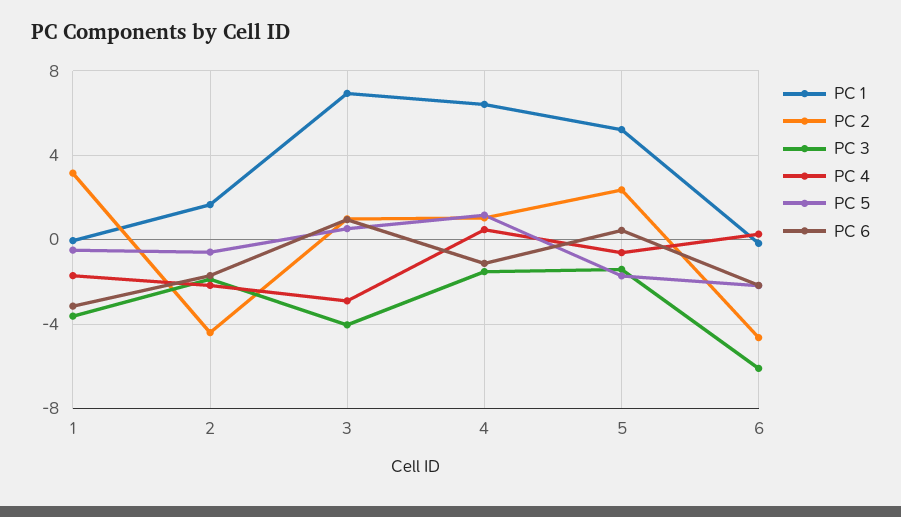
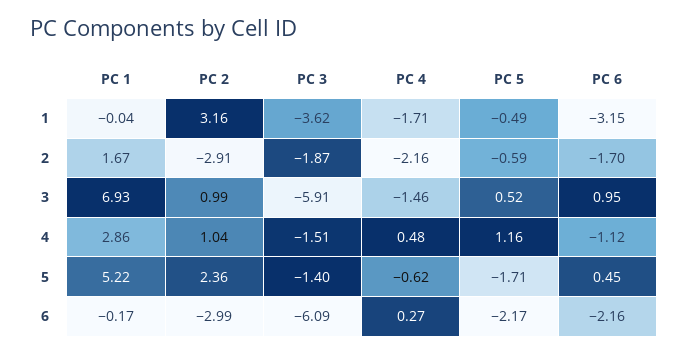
PC 2, 2: -4.5 -> -2.91
PC 3, 3: -4 -> -5.91
PC 4, 3: -3 -> -1.46
PC 1, 4: 6.5 -> 2.86
PC 2, 6: -4.5 -> -2.99

